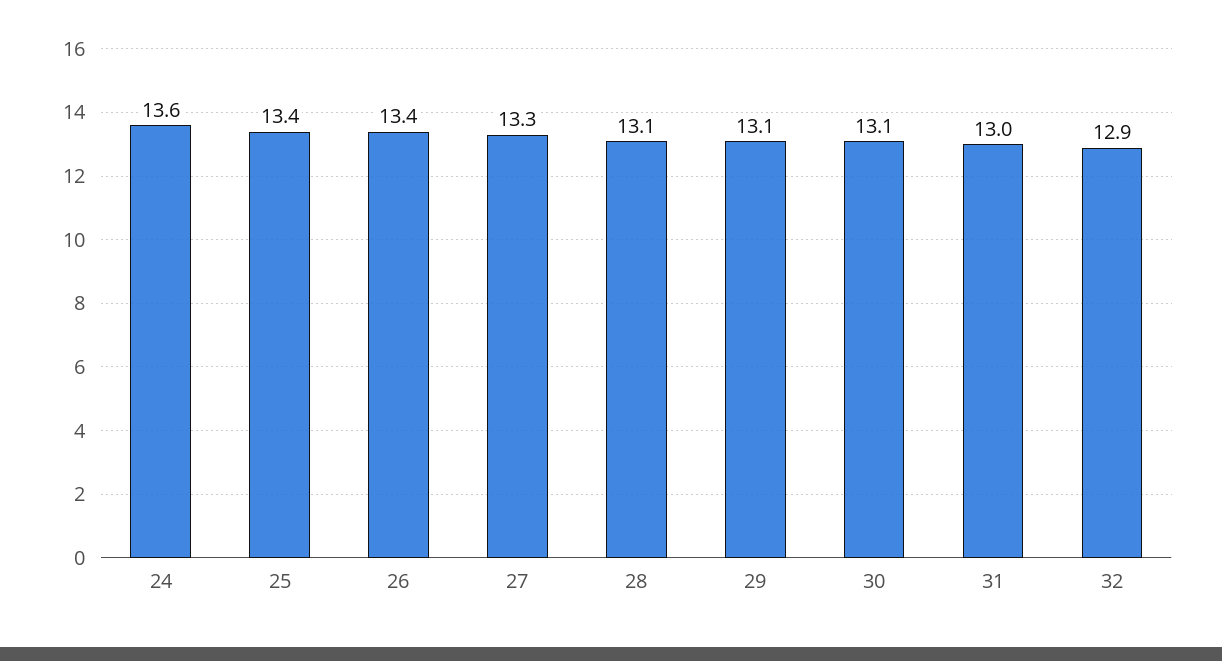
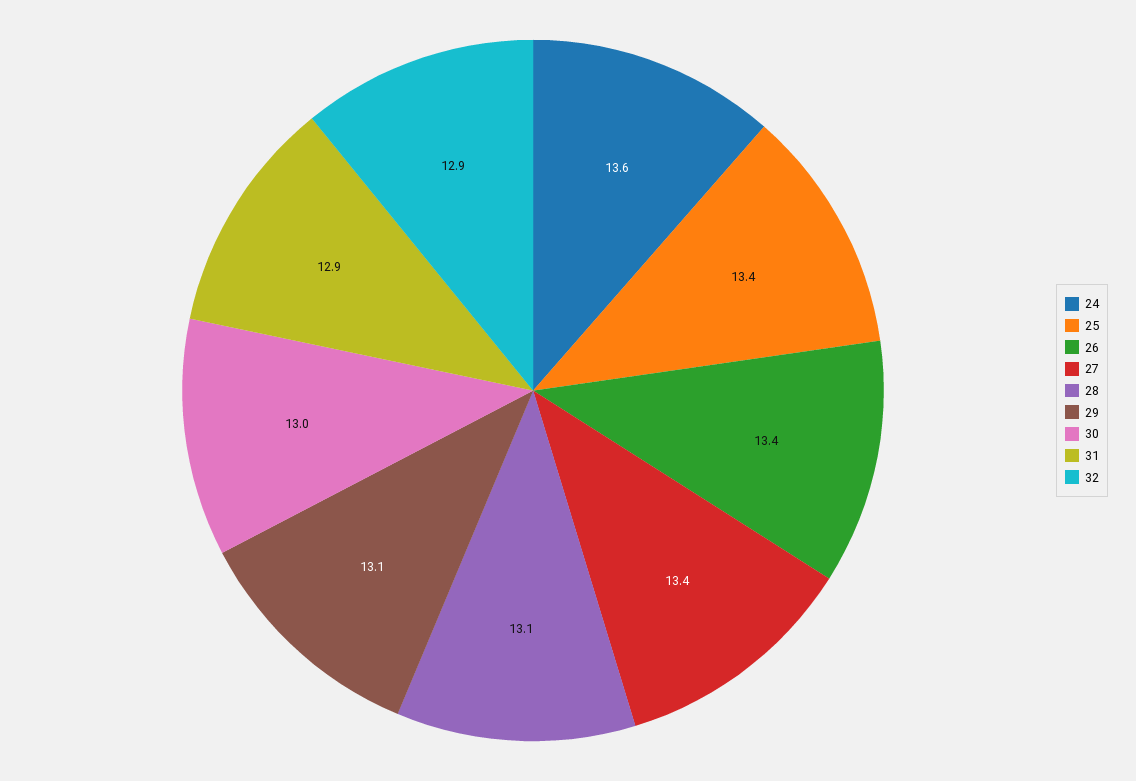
27: 13.3 -> 13.4
30: 13.1 -> 13
31: 13 -> 12.9

